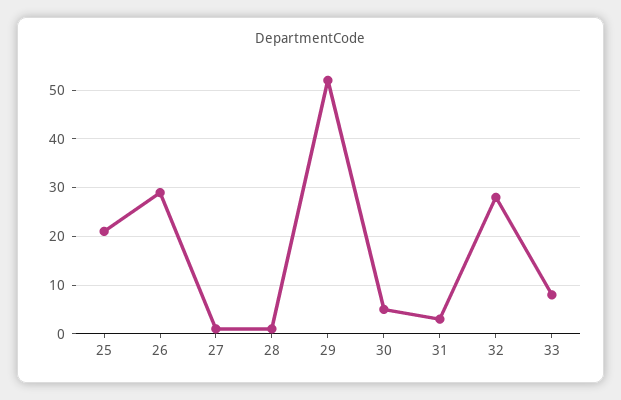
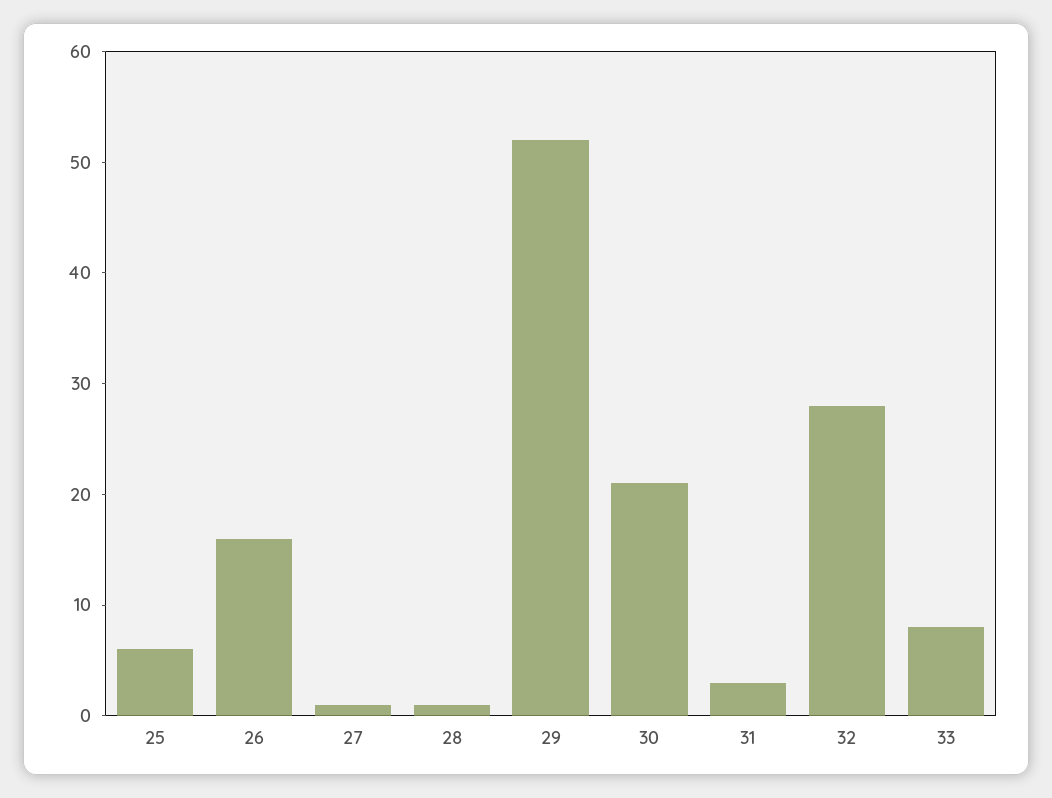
25: 20 -> 6
26: 30 -> 16
30: 5 -> 21

